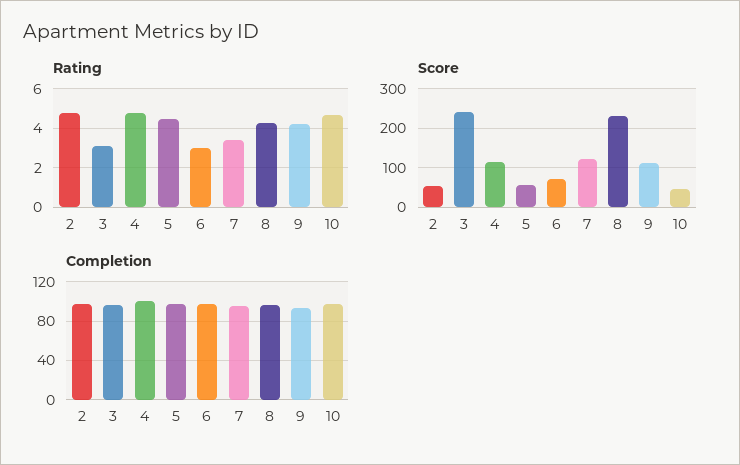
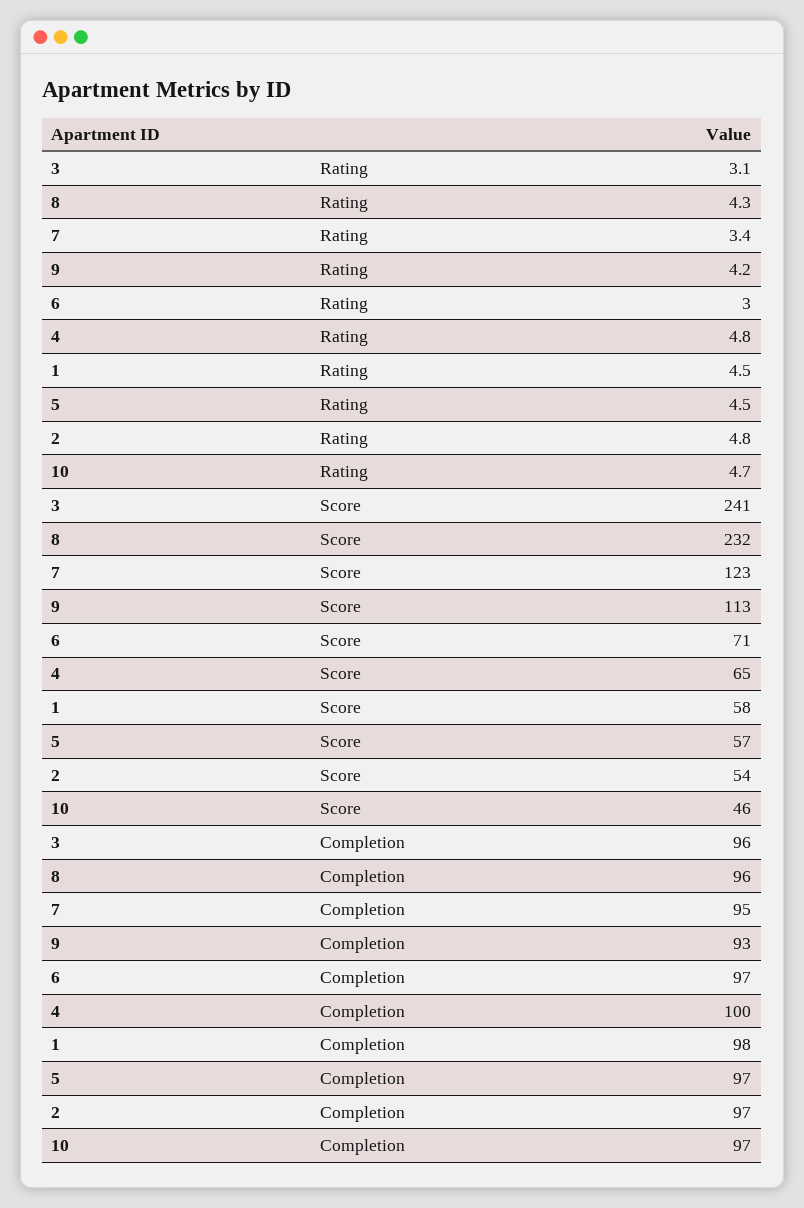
Score, 4: 120 -> 65
Rating, 1: none -> 4.5
Score, 1: none -> 58
Completion, 1: none -> 98

